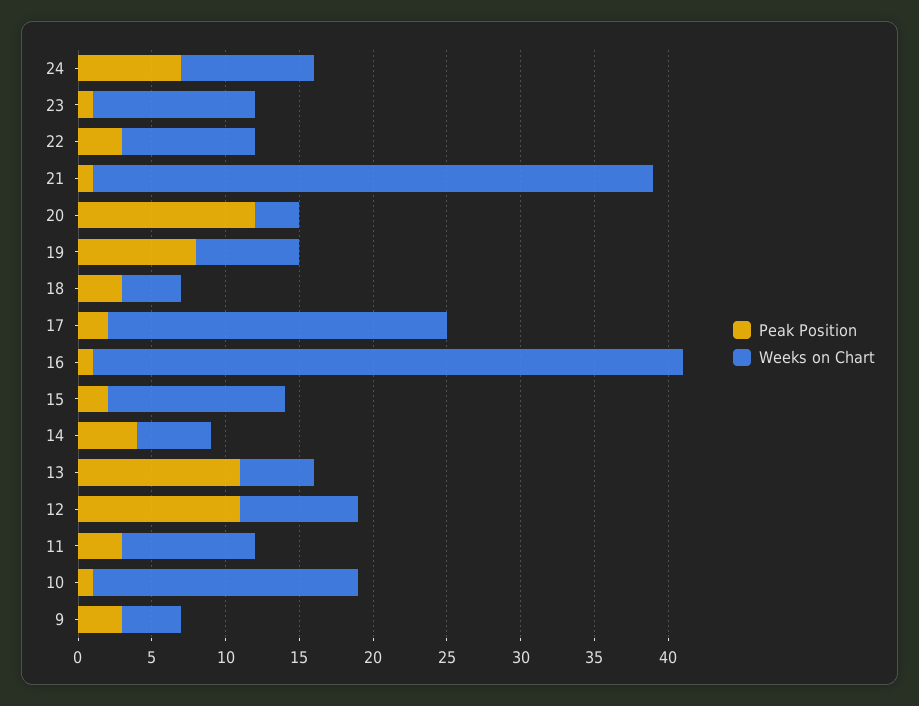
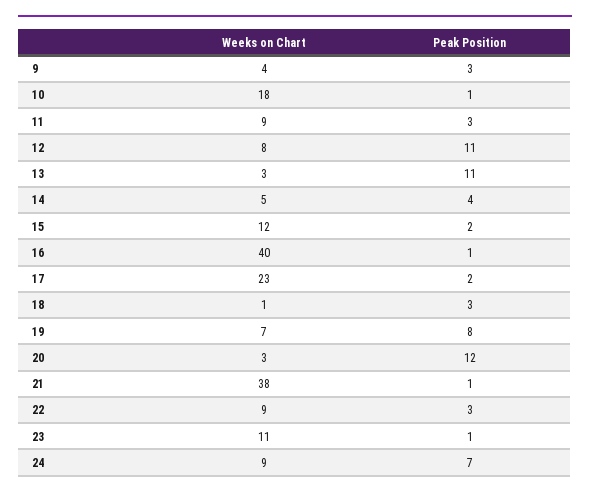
Weeks on Chart, 18: 4 -> 1
Weeks on Chart, 13: 5 -> 3

